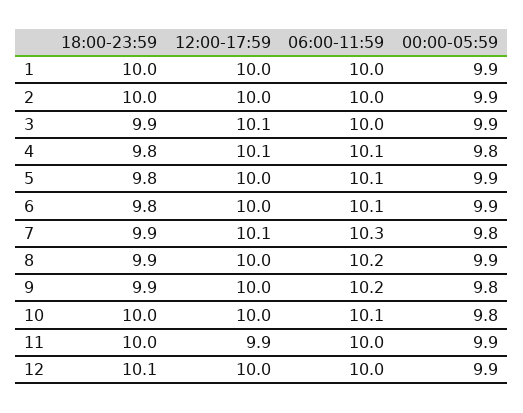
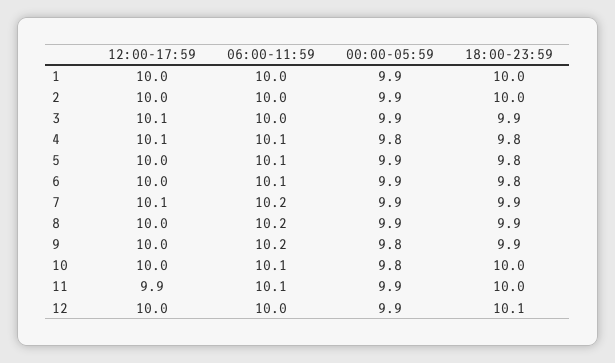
06:00-11:59, 7: 10.3 -> 10.2
00:00-05:59, 7: 9.8 -> 9.9
06:00-11:59, 11: 10 -> 10.1

